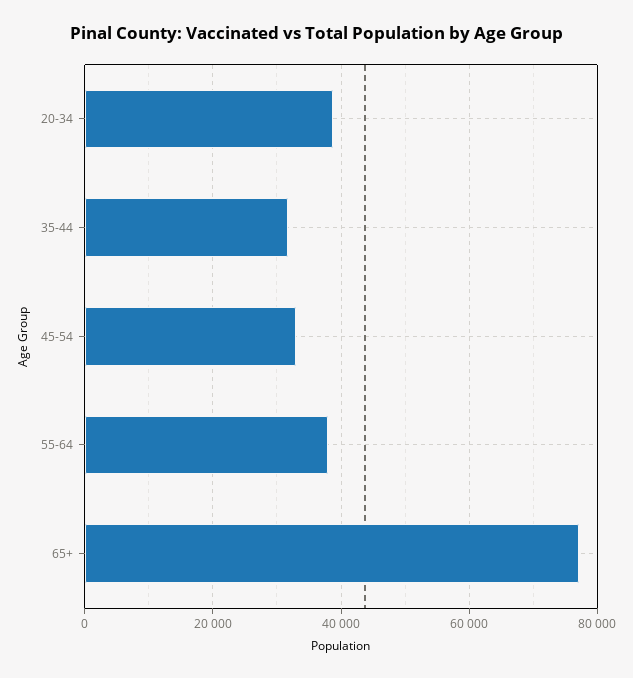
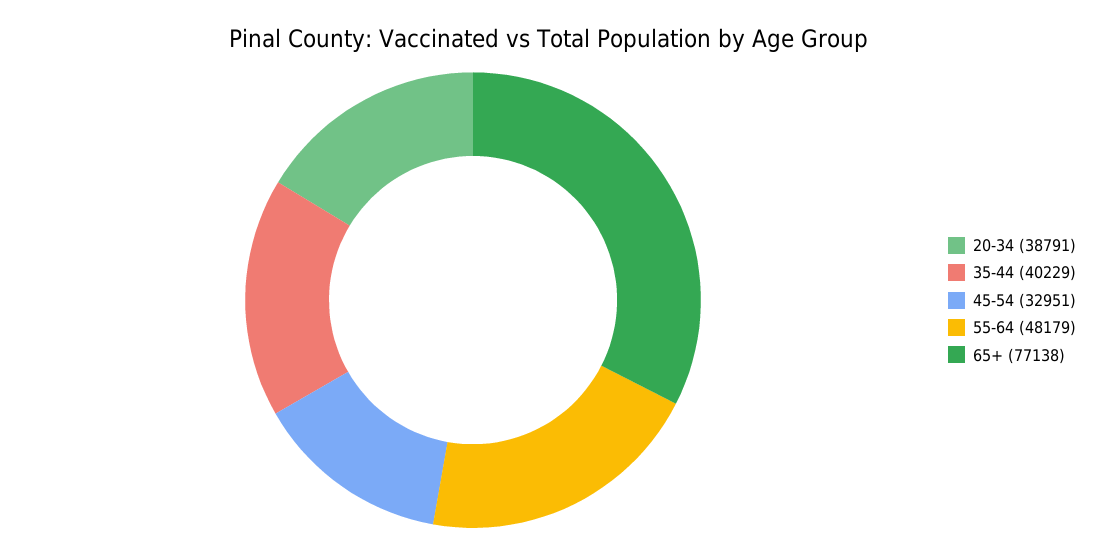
35-44: 32000 -> 40229
55-64: 38000 -> 48179

